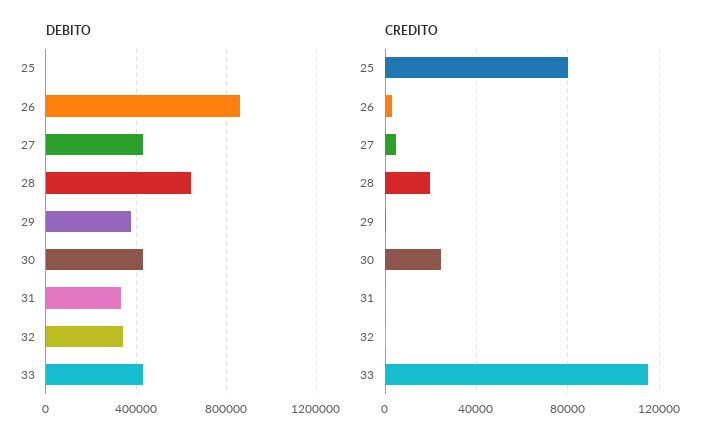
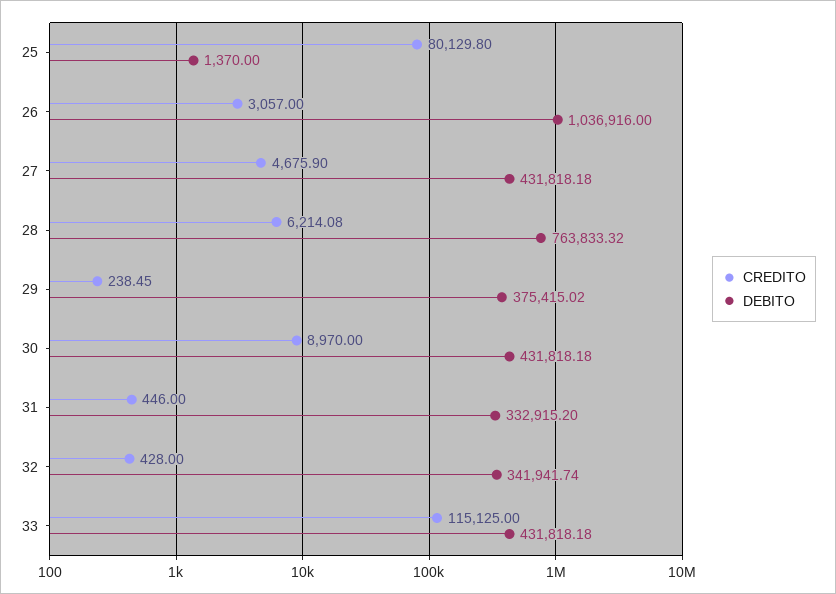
DEBITO, 26: 850000 -> 1036916
DEBITO, 28: 650000 -> 763833.32
CREDITO, 28: 20000 -> 6214.08
CREDITO, 30: 25000 -> 8970

